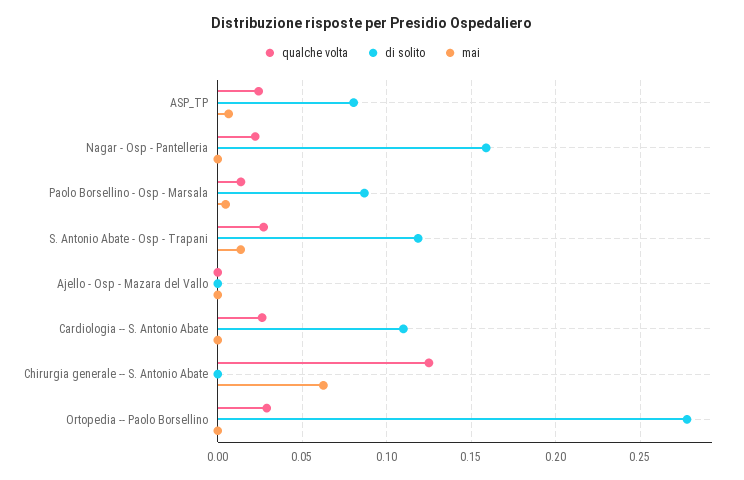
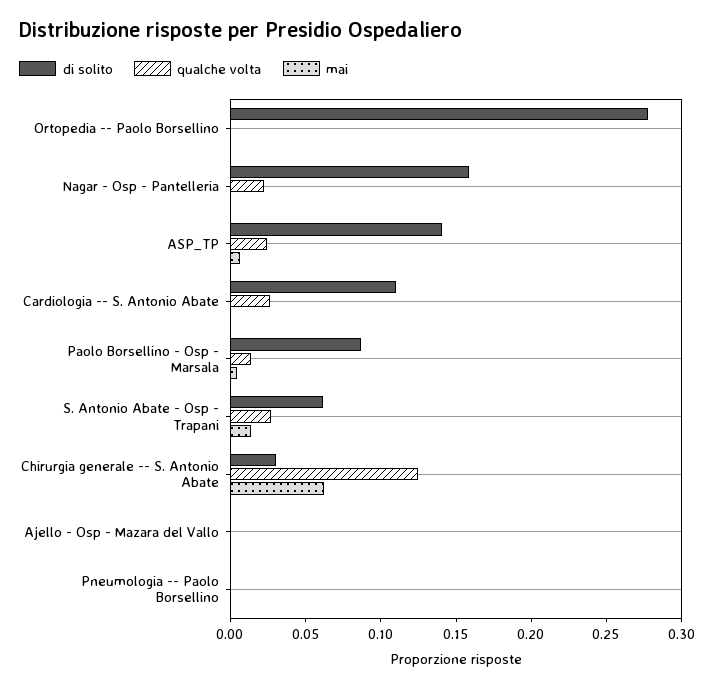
di solito, ASP_TP: 0.08 -> 0.14
di solito, S. Antonio Abate - Osp - Trapani: 0.12 -> 0.06
di solito, Chirurgia generale -- S. Antonio Abate: 0 -> 0.03
qualche volta, Ortopedia -- Paolo Borsellino: 0.03 -> 0
di solito, Pneumologia -- Paolo Borsellino: none -> 0
qualche volta, Pneumologia -- Paolo Borsellino: none -> 0
mai, Pneumologia -- Paolo Borsellino: none -> 0

